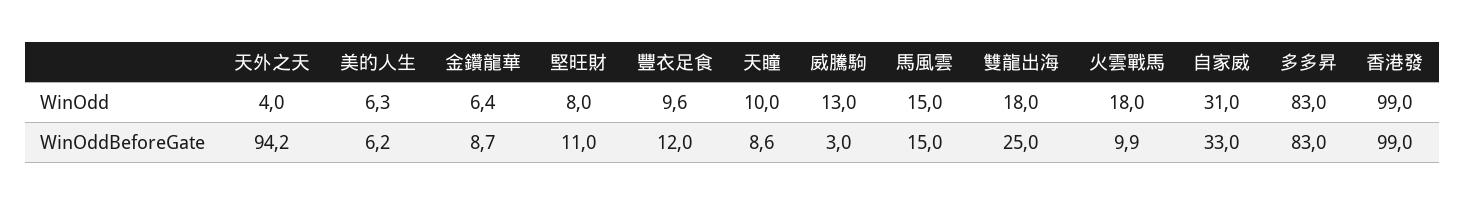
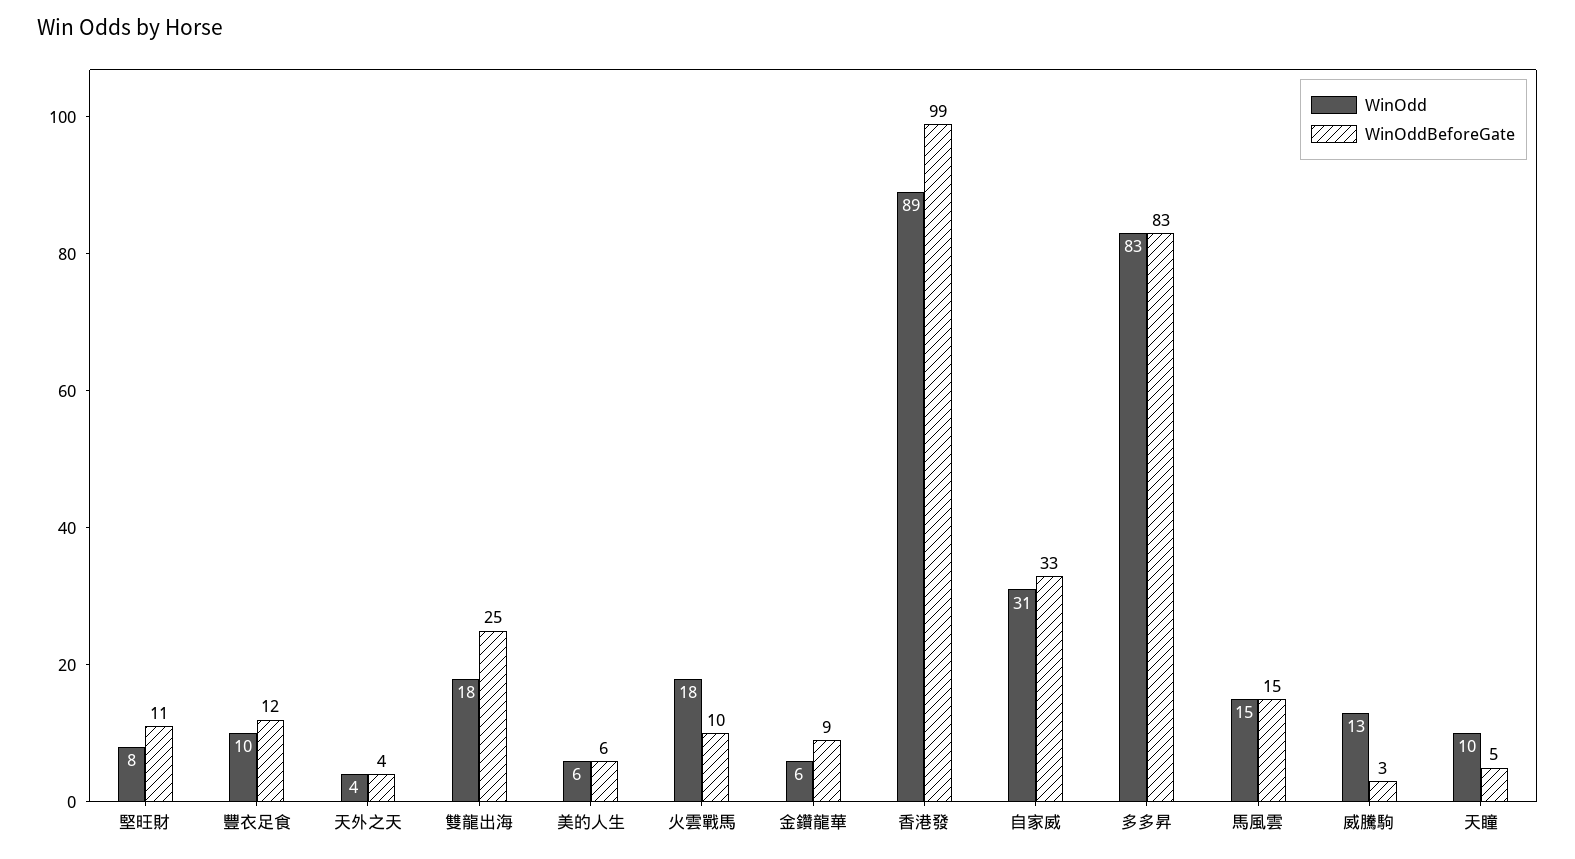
WinOdd, 香港發: 99 -> 89
WinOddBeforeGate, 天外之天: 94.2 -> 4
WinOddBeforeGate, 天瞳: 8.6 -> 5

